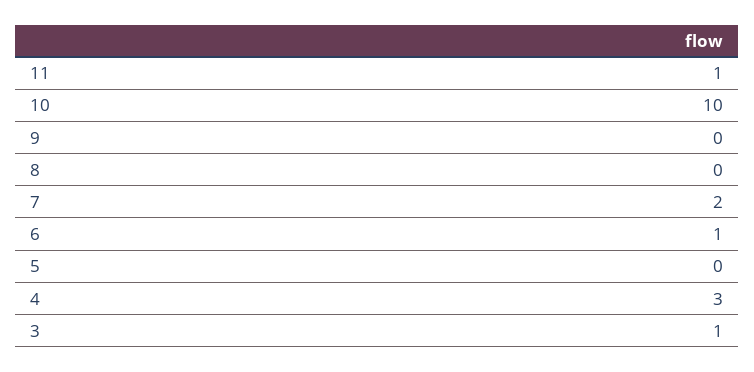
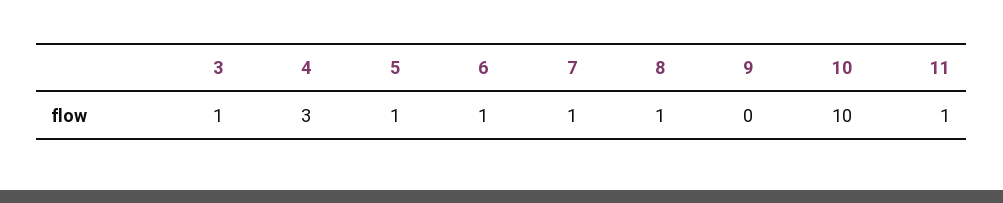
8: 0 -> 1
7: 2 -> 1
5: 0 -> 1

